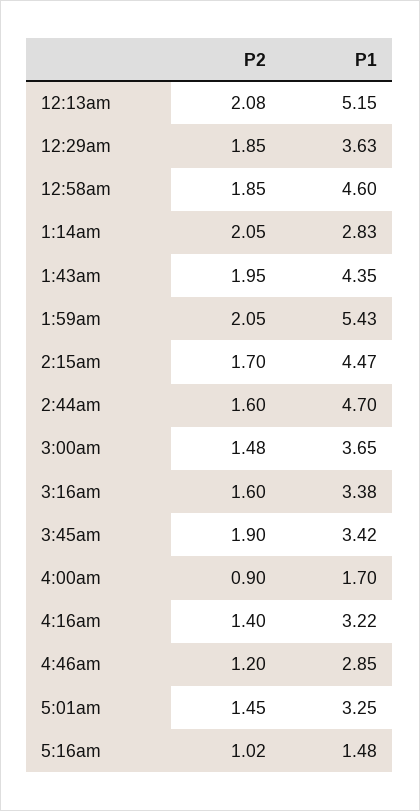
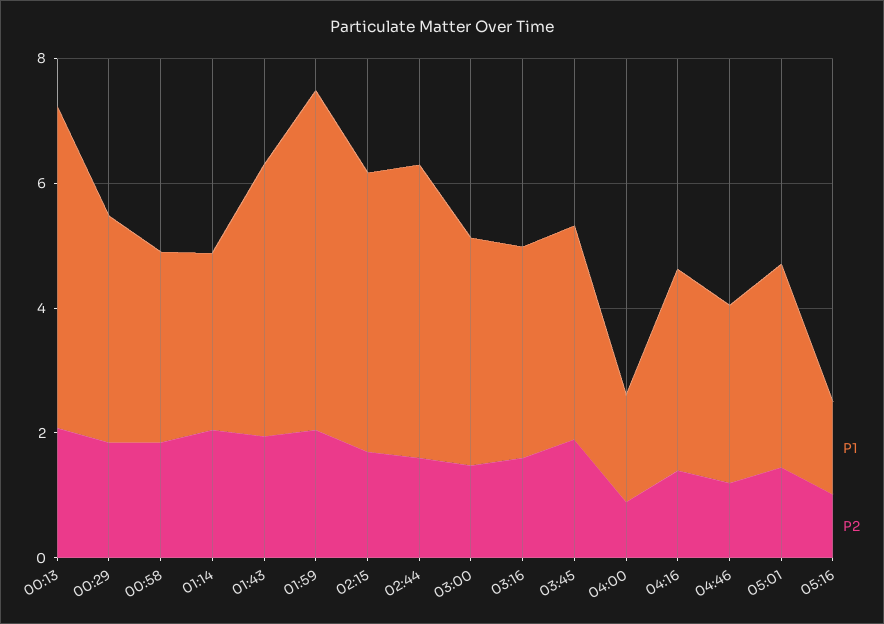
P1, 12:58am: 4.6 -> 3

